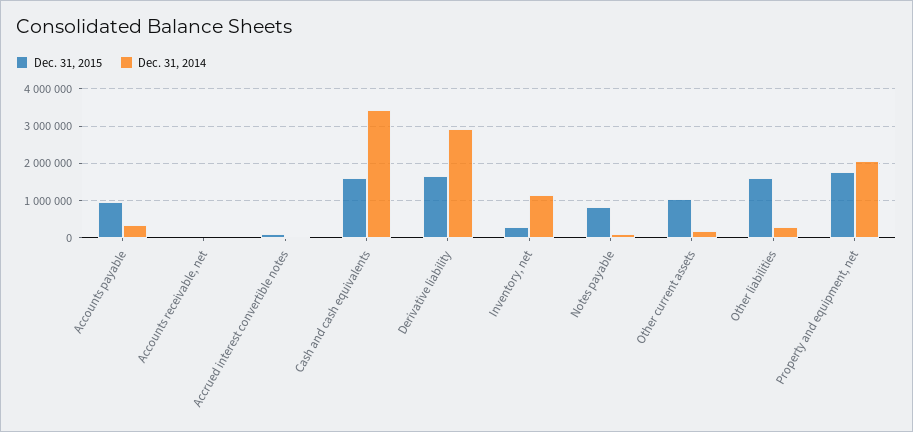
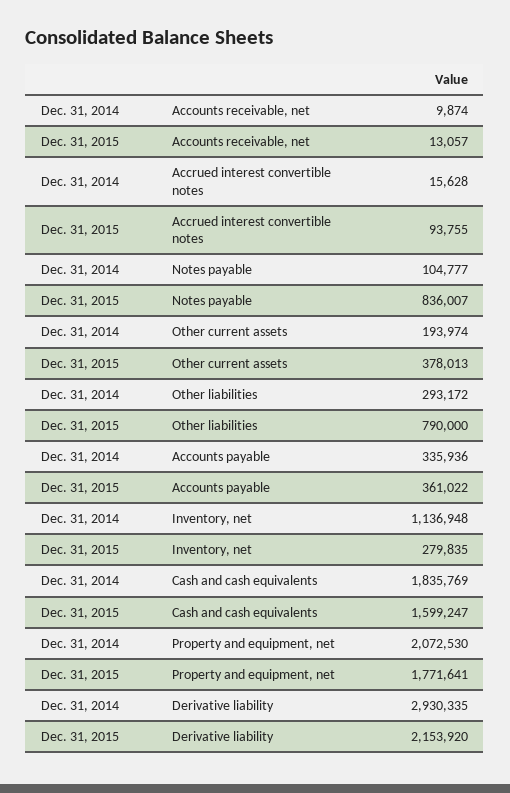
Dec. 31, 2015, Accounts payable: 1000000 -> 361022
Dec. 31, 2014, Cash and cash equivalents: 3400000 -> 1835769
Dec. 31, 2015, Derivative liability: 1600000 -> 2153920
Dec. 31, 2015, Other current assets: 1000000 -> 378013
Dec. 31, 2015, Other liabilities: 1600000 -> 790000

